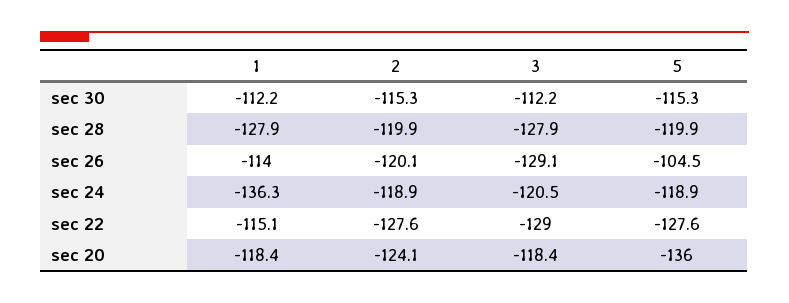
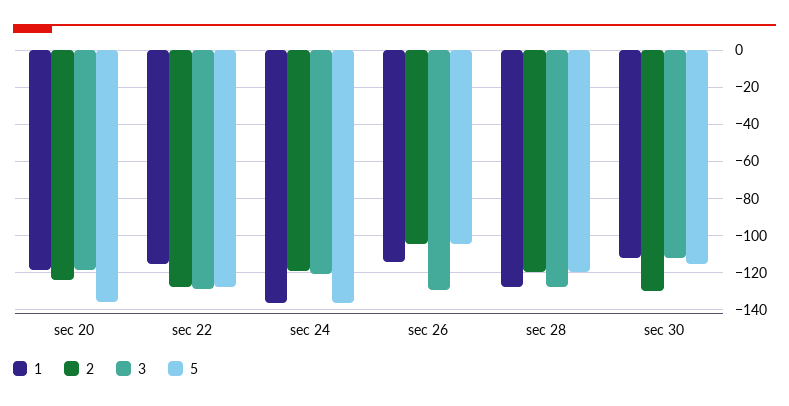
2, sec 30: -115.3 -> -130
2, sec 26: -120.1 -> -105
5, sec 24: -118.9 -> -135

